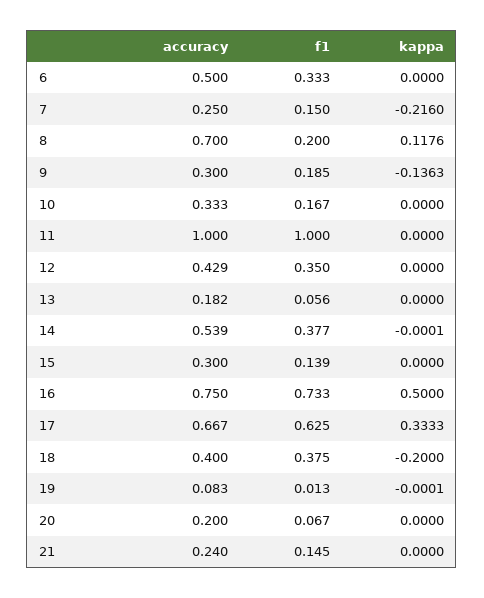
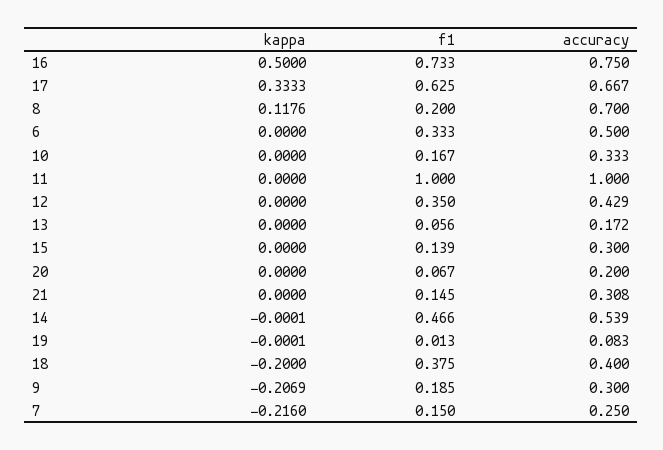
kappa, 9: -0.1363 -> -0.2069
accuracy, 13: 0.182 -> 0.172
f1, 14: 0.377 -> 0.466
accuracy, 21: 0.24 -> 0.308

